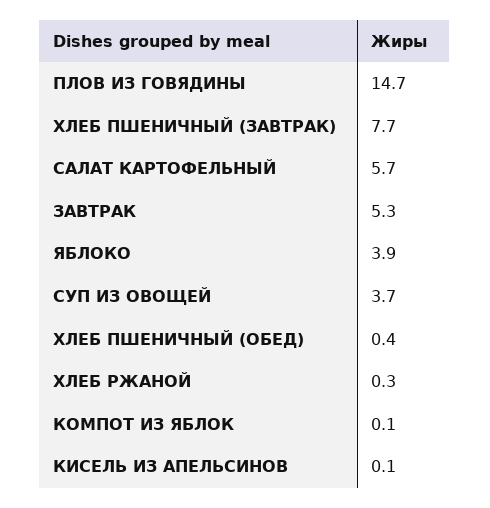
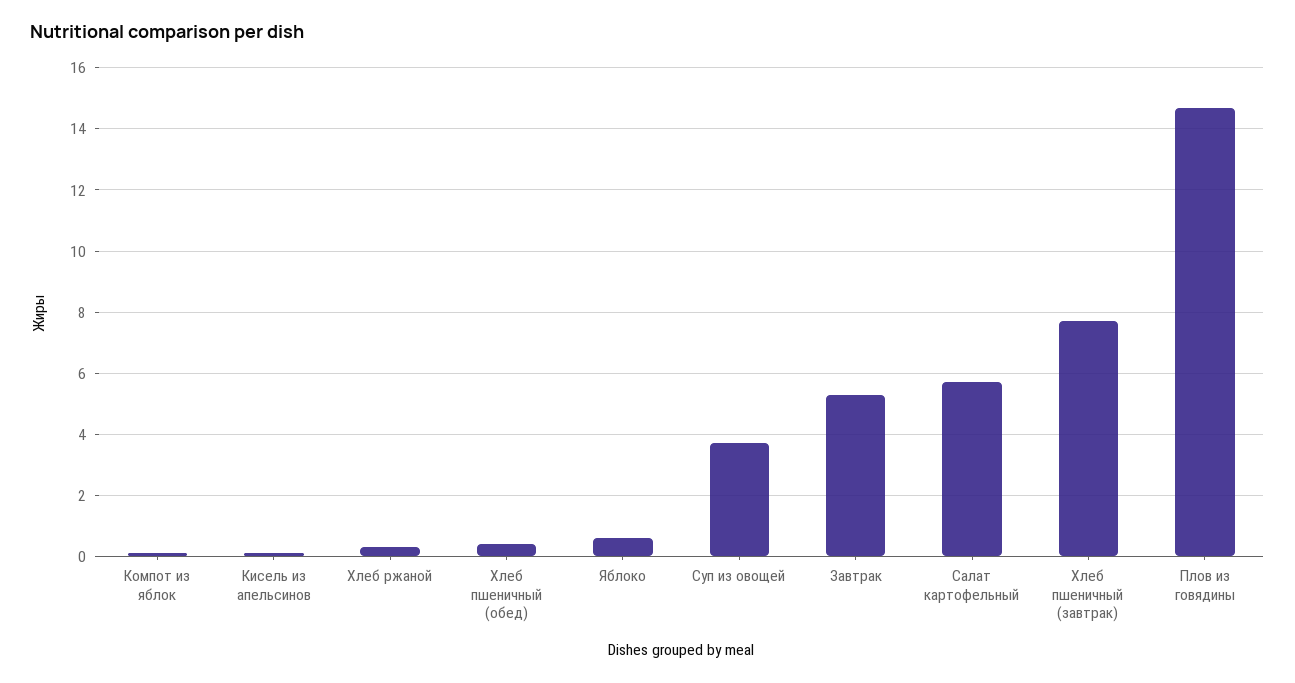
ЯБЛОКО: 3.9 -> 0.5

